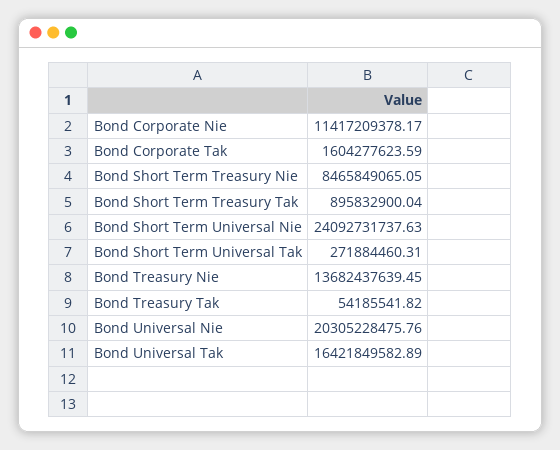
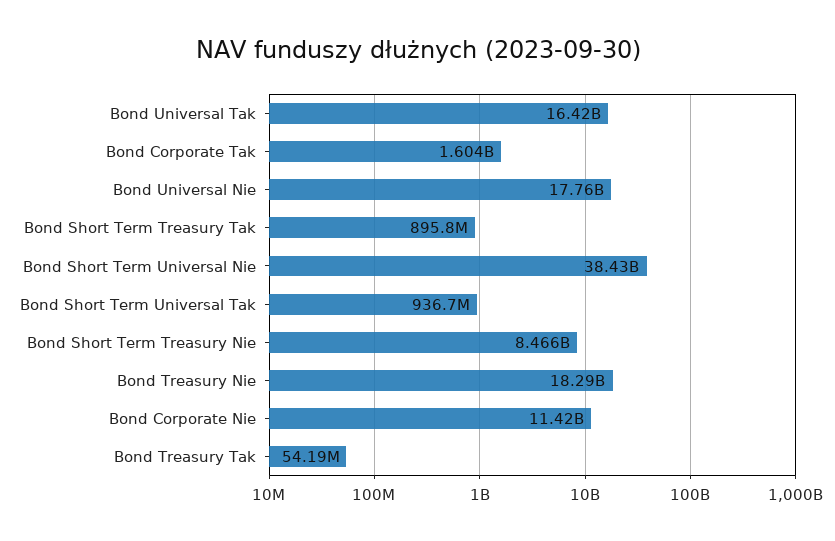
Bond Short Term Universal Nie: 24092731737.63 -> 38430000000
Bond Short Term Universal Tak: 271884460.31 -> 936700000
Bond Treasury Nie: 13682437639.45 -> 18290000000
Bond Universal Nie: 20305228475.76 -> 17760000000

